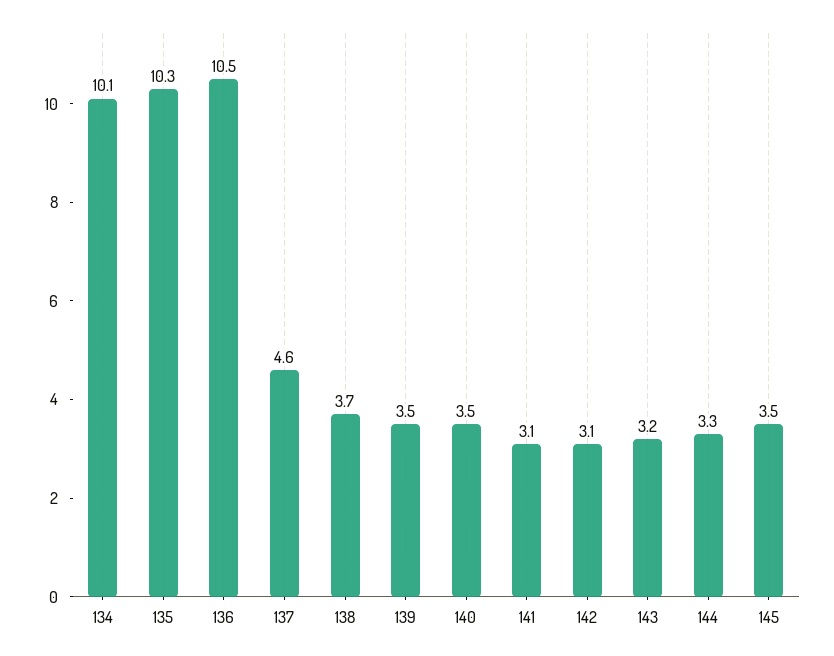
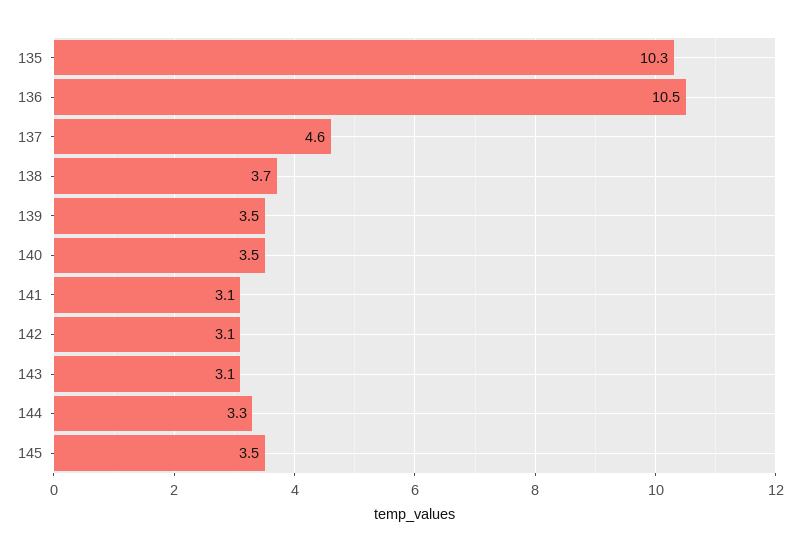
134: 10.1 -> none
143: 3.2 -> 3.1

